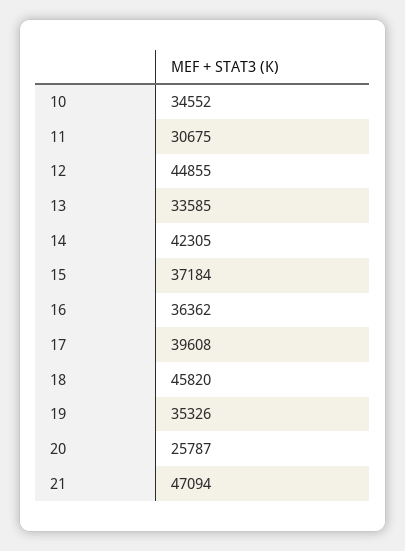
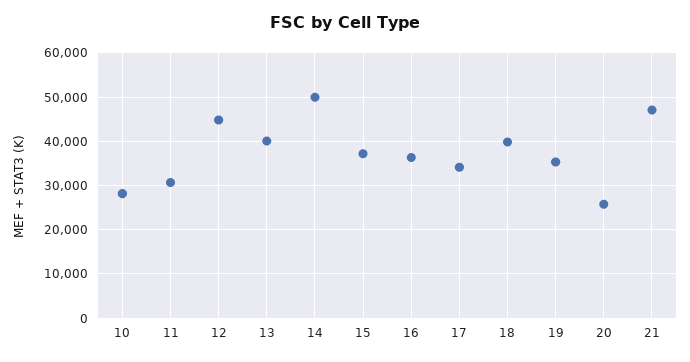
10: 34552 -> 28000
13: 33585 -> 40000
14: 42305 -> 50000
17: 39608 -> 34000
18: 45820 -> 40000

